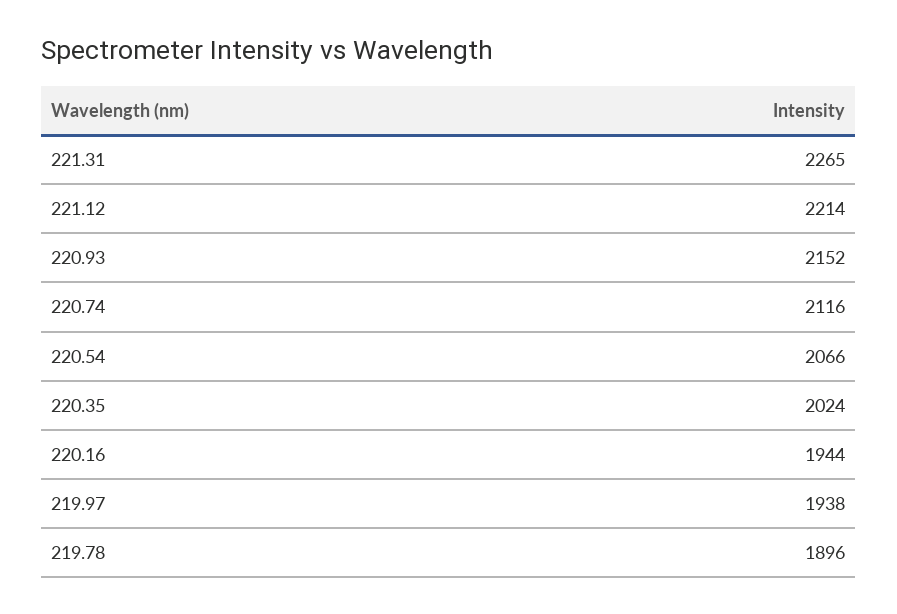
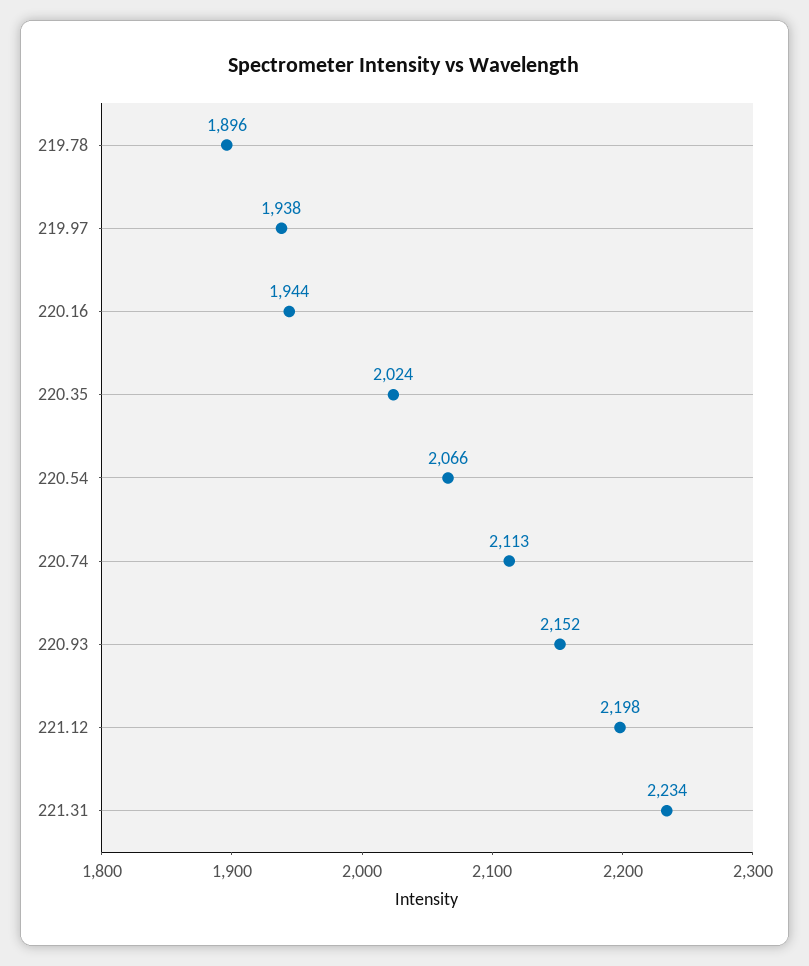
221.31: 2265 -> 2234
221.12: 2214 -> 2198
220.74: 2116 -> 2113

